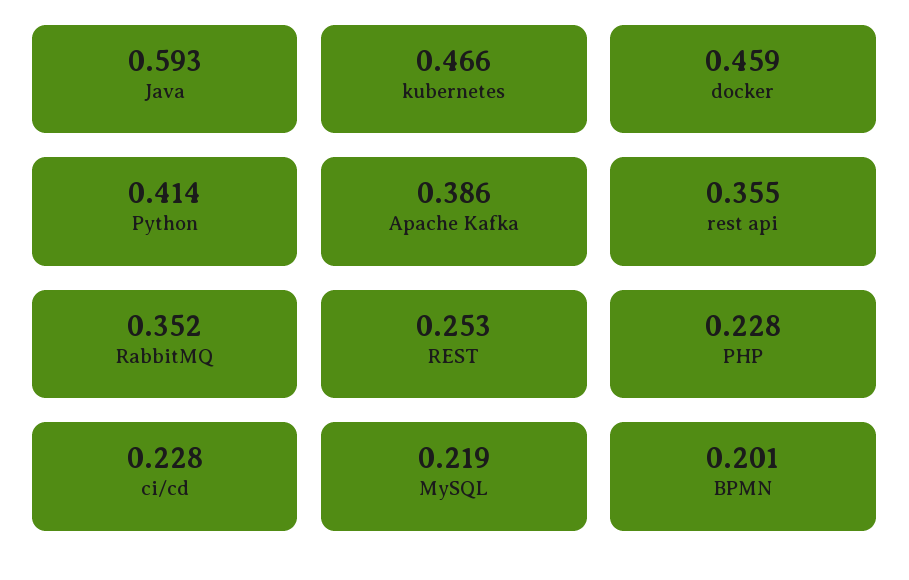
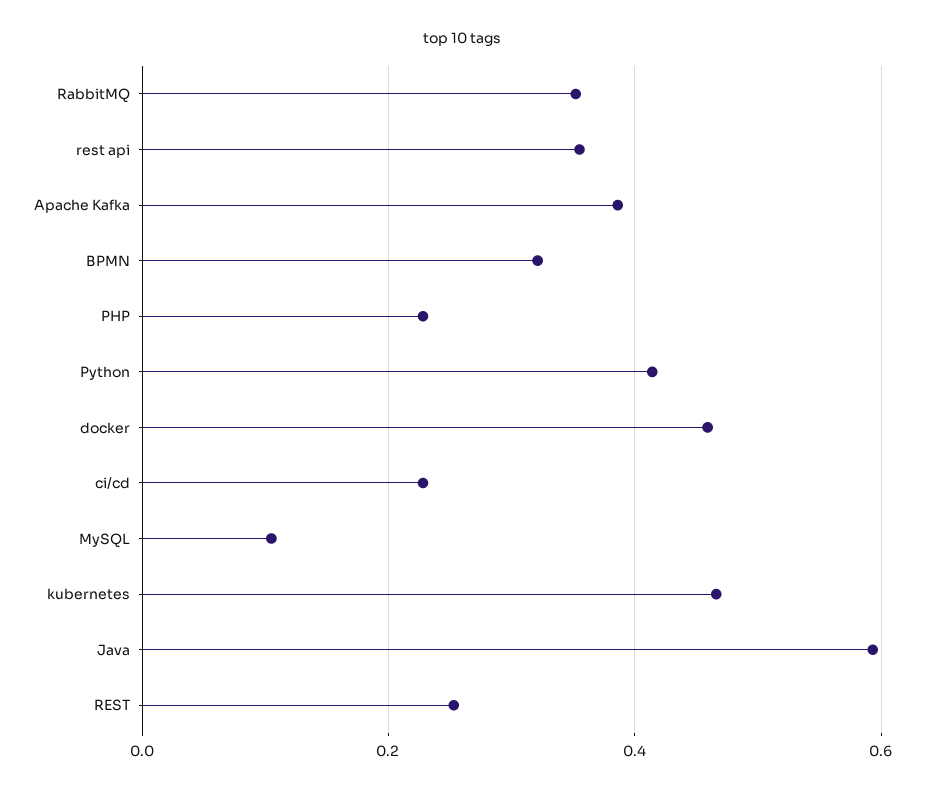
MySQL: 0.219 -> 0.1
BPMN: 0.201 -> 0.32

